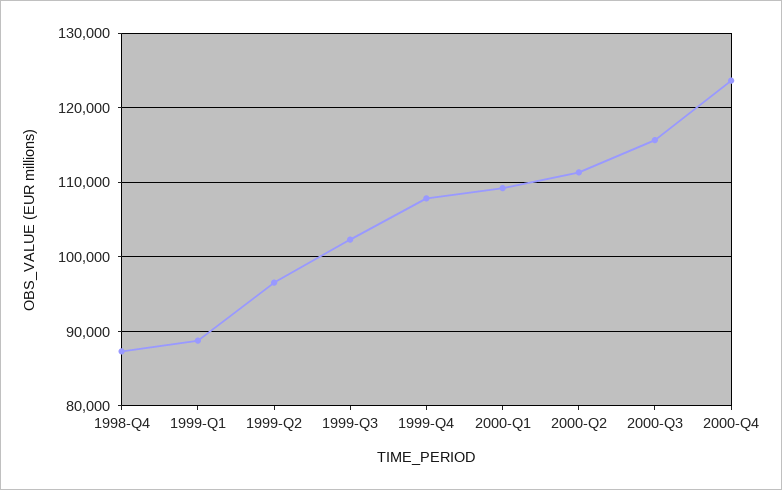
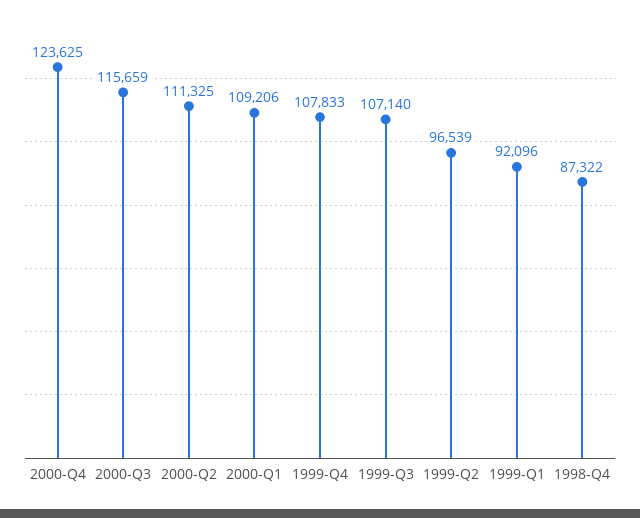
1999-Q1: 89000 -> 92096
1999-Q3: 102000 -> 107140

